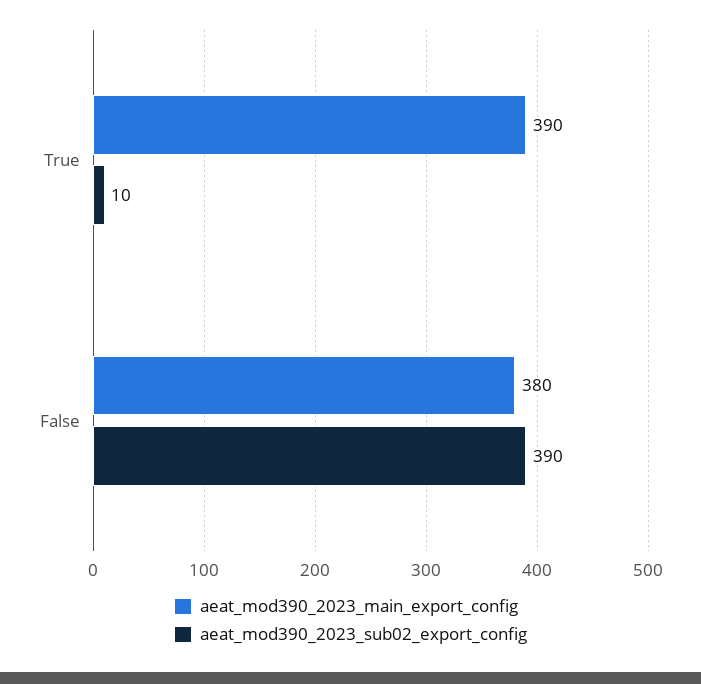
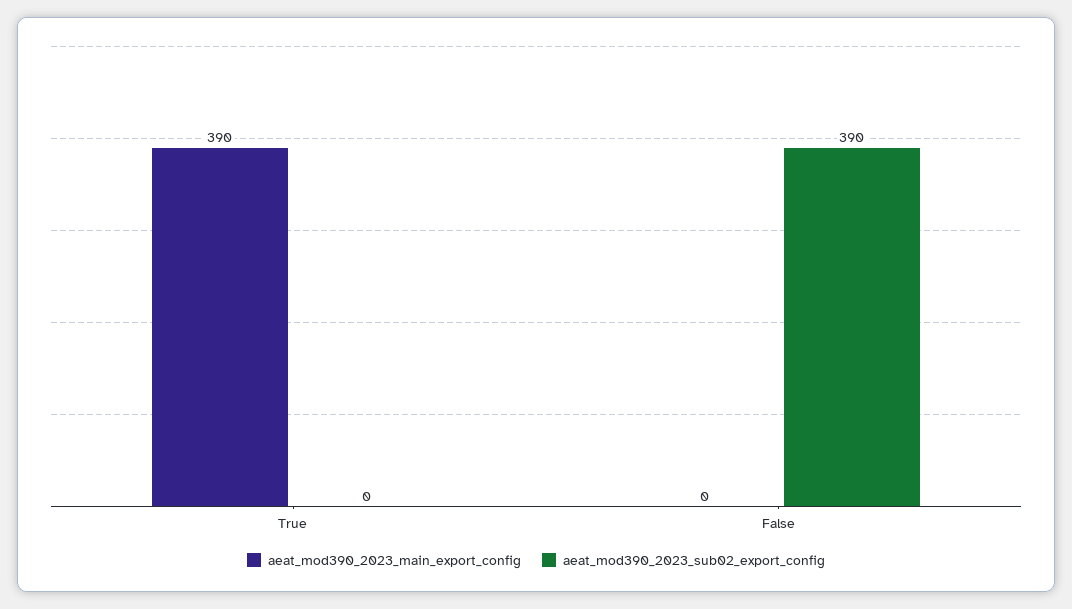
aeat_mod390_2023_sub02_export_config, True: 10 -> 0
aeat_mod390_2023_main_export_config, False: 380 -> 0

